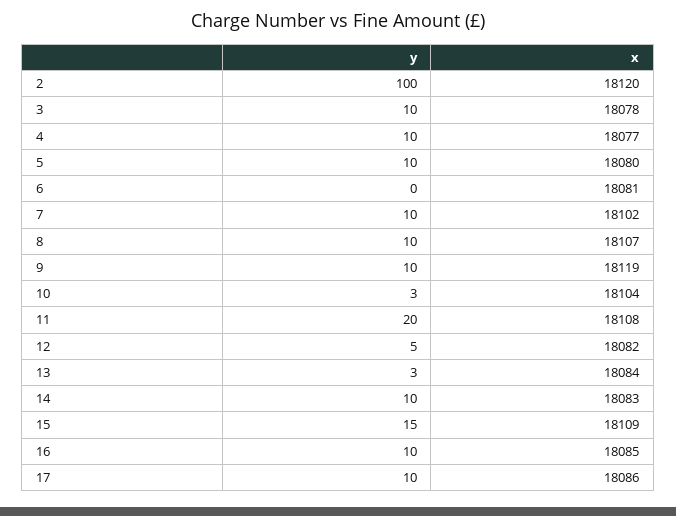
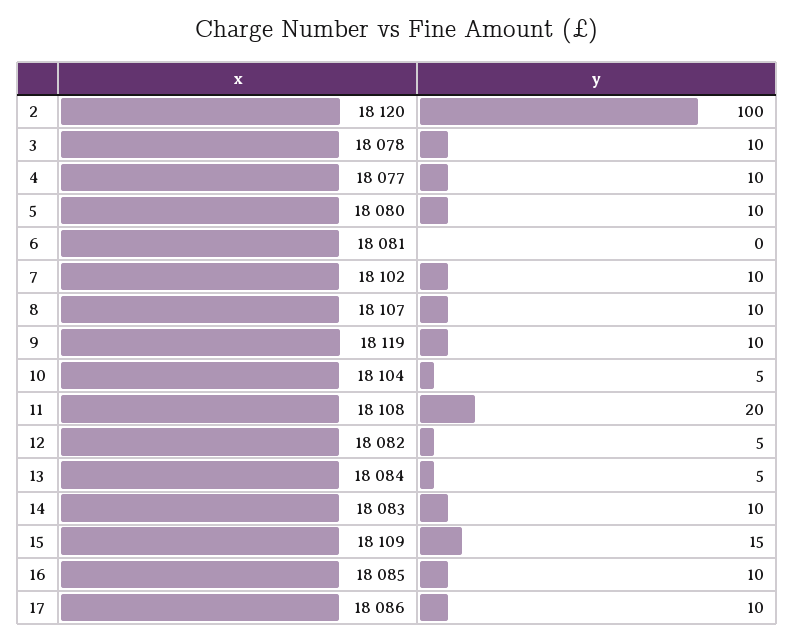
y, 10: 3 -> 5
y, 13: 3 -> 5

